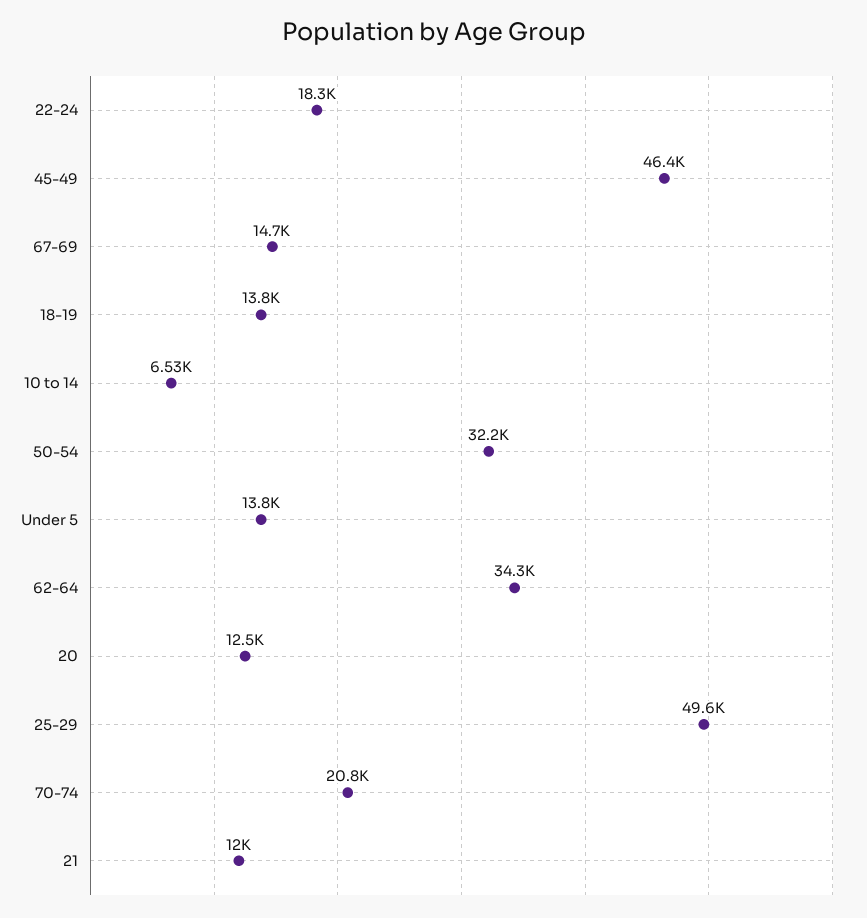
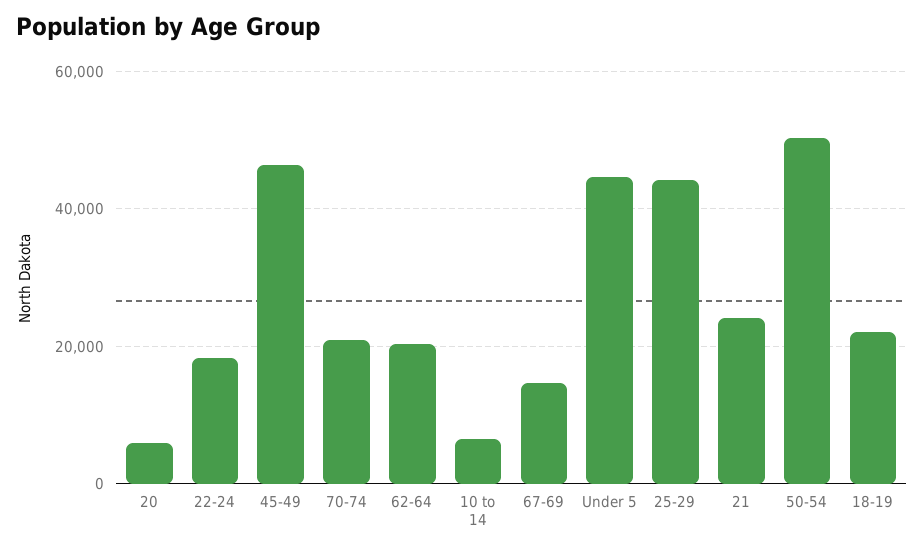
18-19: 13800 -> 22000
50-54: 32200 -> 50000
Under 5: 13800 -> 44000
62-64: 34300 -> 20000
20: 12500 -> 6000
25-29: 49600 -> 44000
21: 12000 -> 24000

